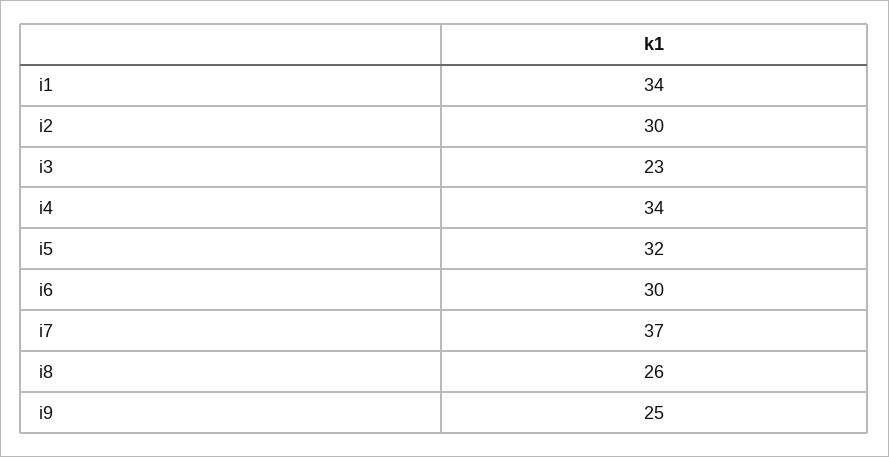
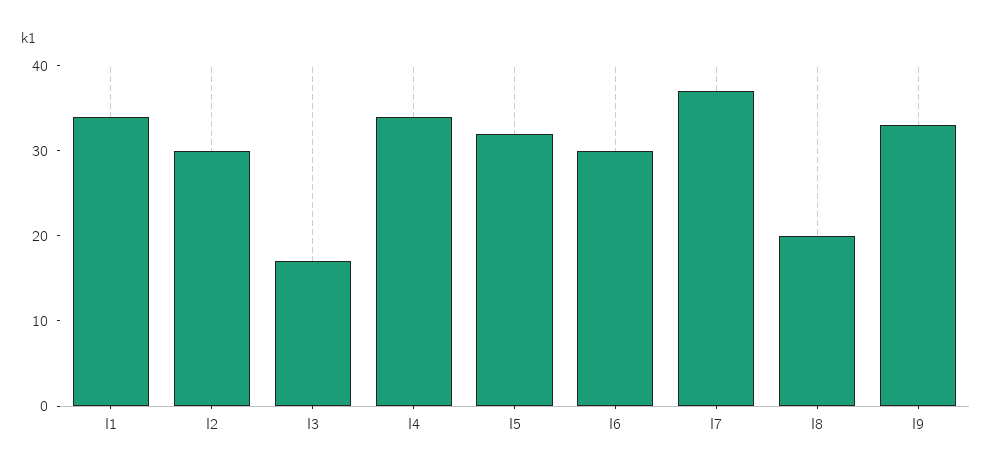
i3: 23 -> 17
i8: 26 -> 20
i9: 25 -> 33

